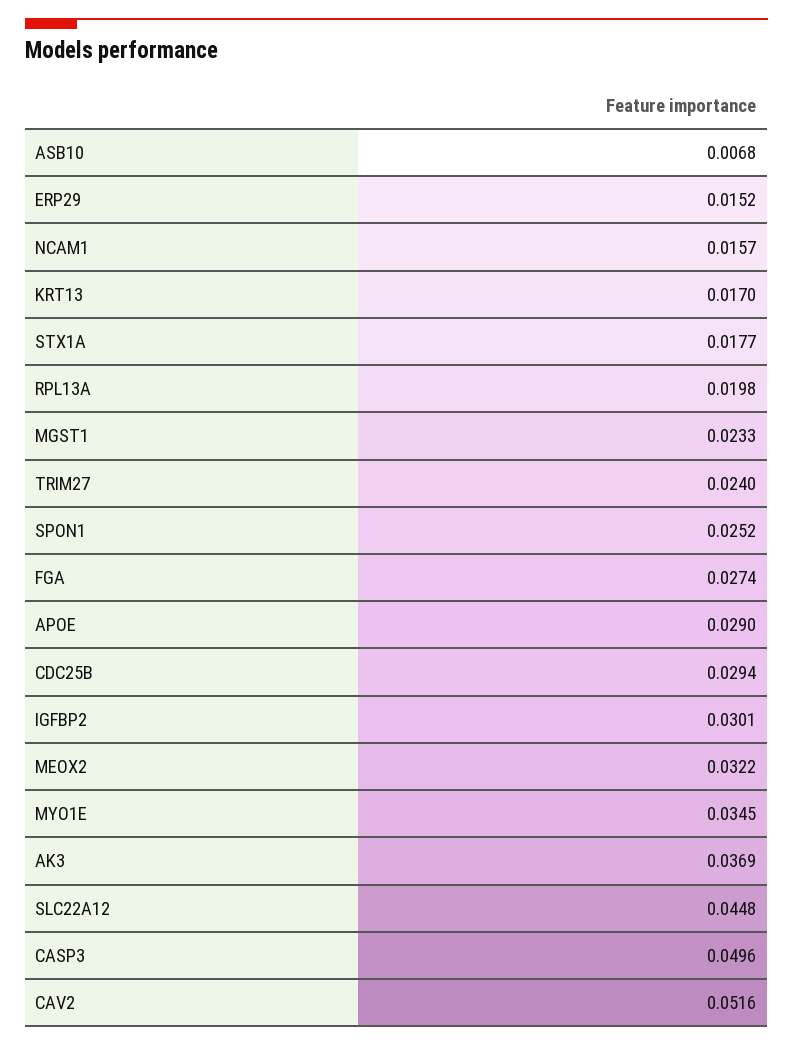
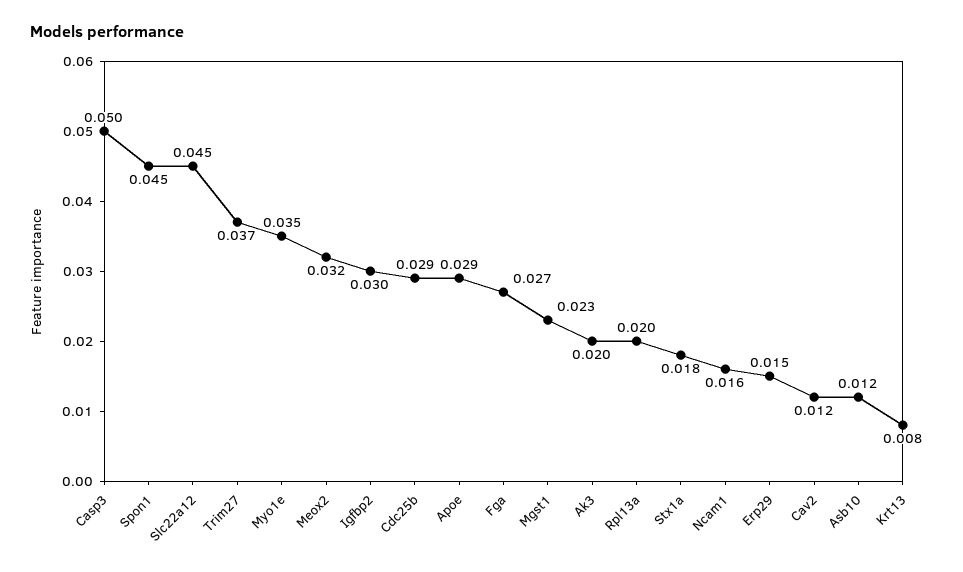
ASB10: 0.0068 -> 0.012
KRT13: 0.017 -> 0.008
TRIM27: 0.024 -> 0.037
SPON1: 0.0252 -> 0.045
AK3: 0.0369 -> 0.02
CAV2: 0.0516 -> 0.012

